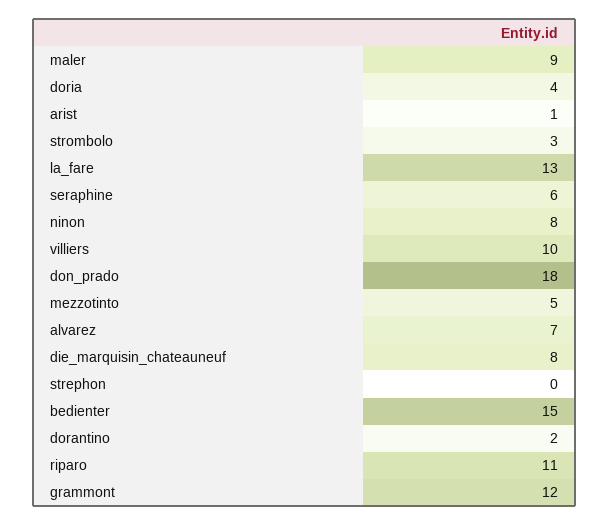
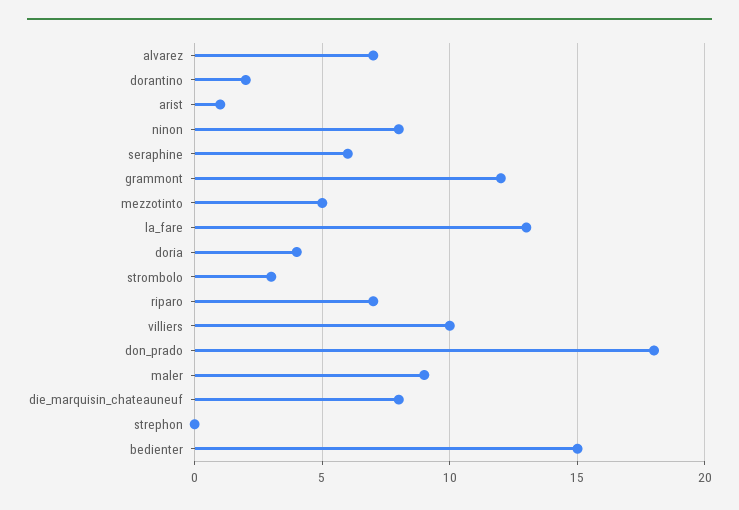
riparo: 11 -> 7

